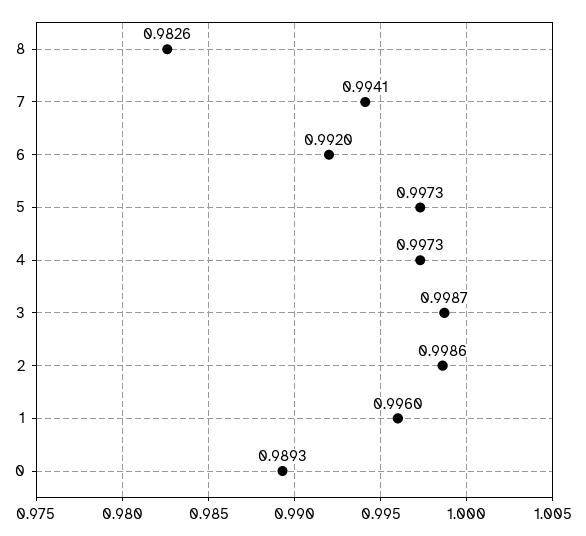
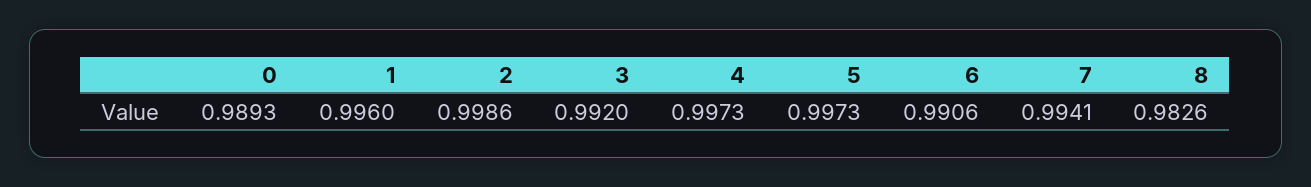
6: 0.992 -> 0.9906
3: 0.9987 -> 0.992

